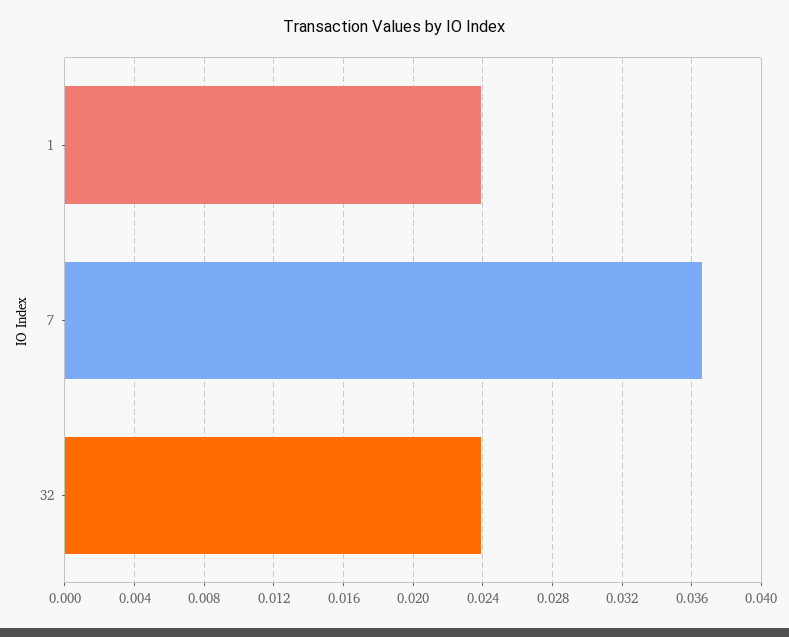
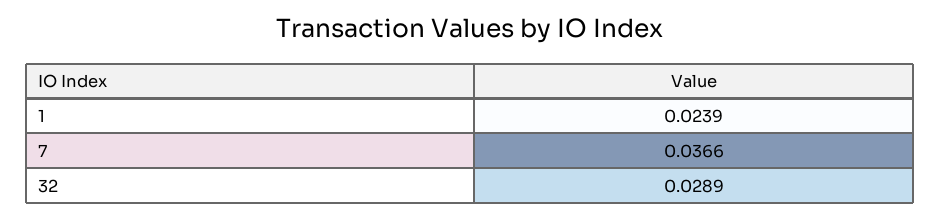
32: 0.024 -> 0.0289

